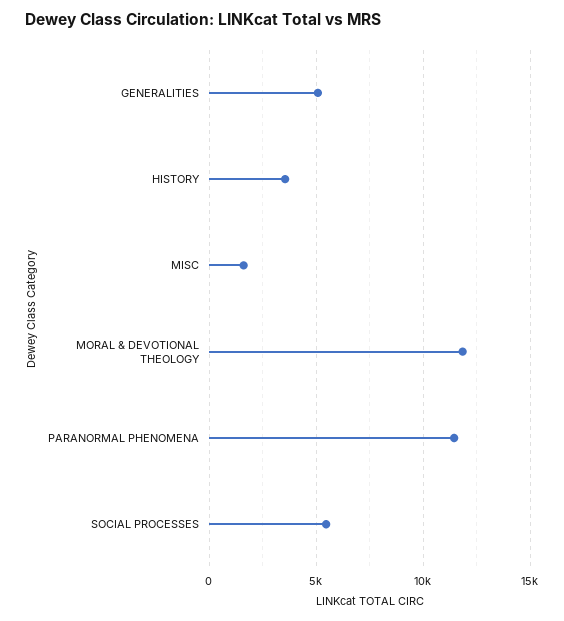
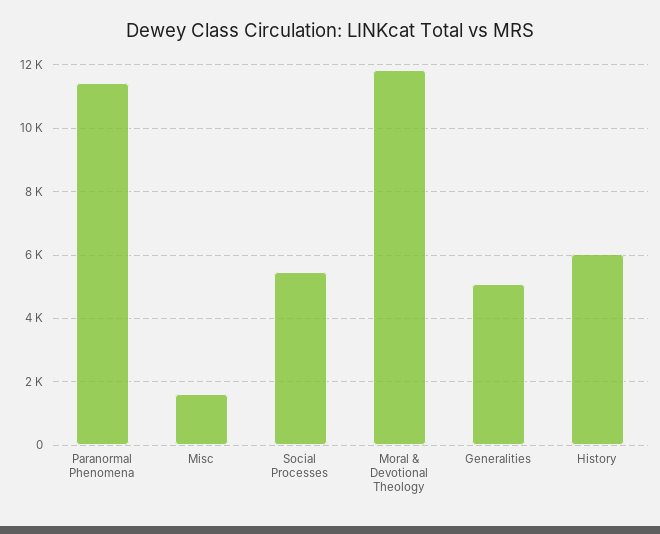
HISTORY: 3500 -> 6000

